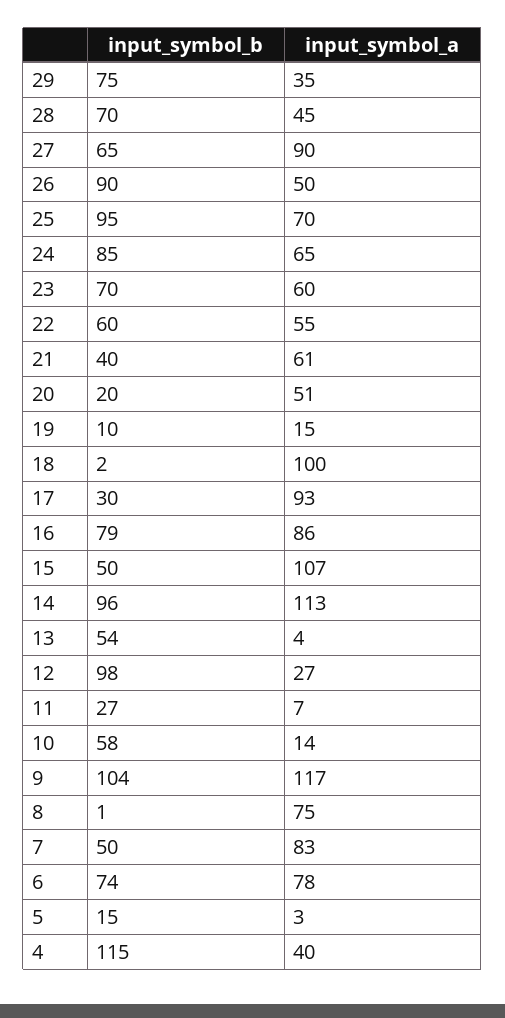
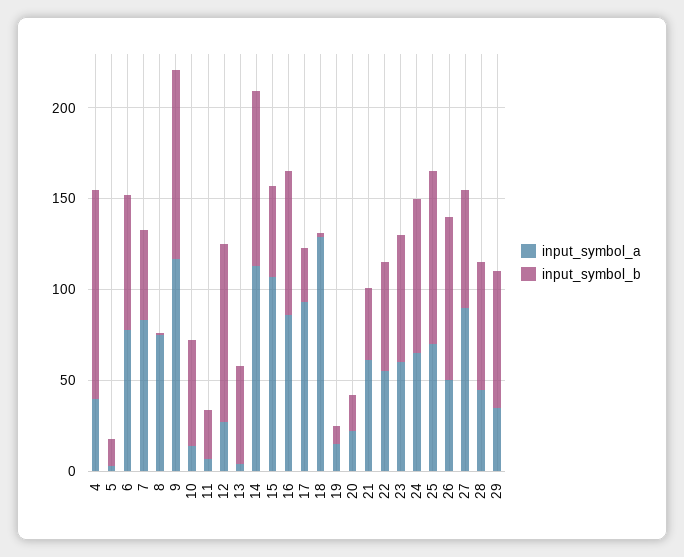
input_symbol_a, 20: 51 -> 20
input_symbol_a, 18: 100 -> 130

